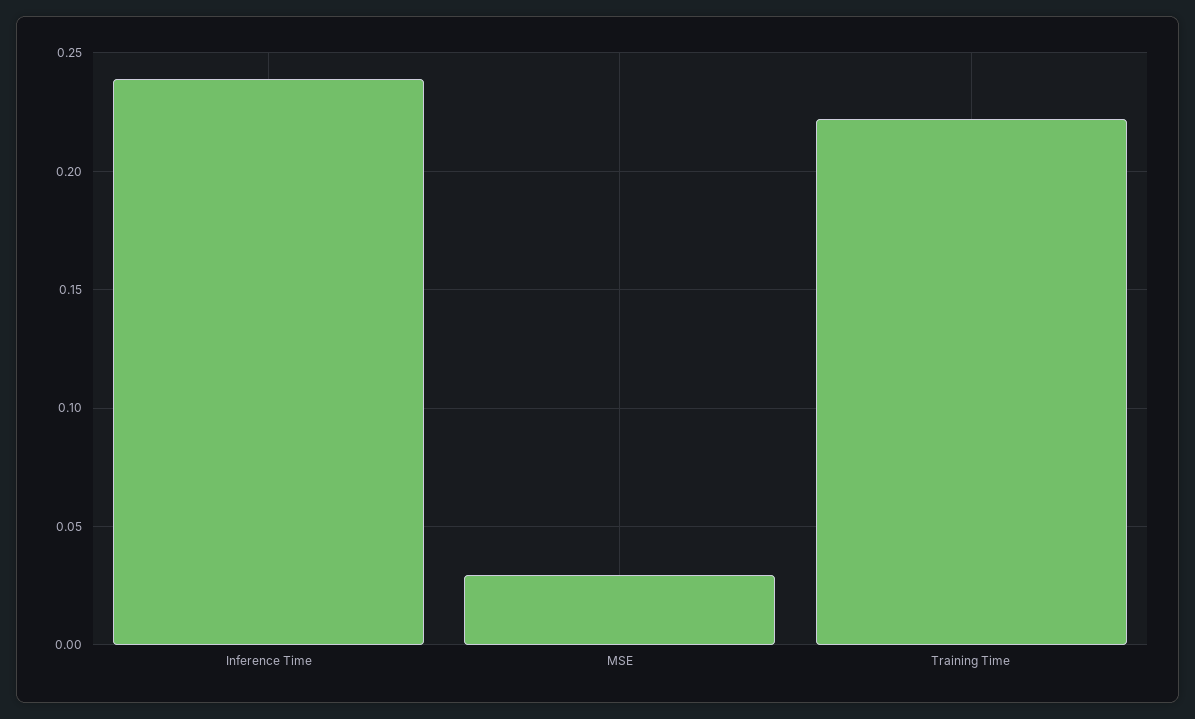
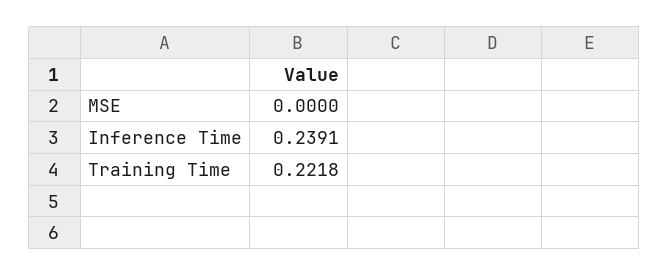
MSE: 0.03 -> 0

